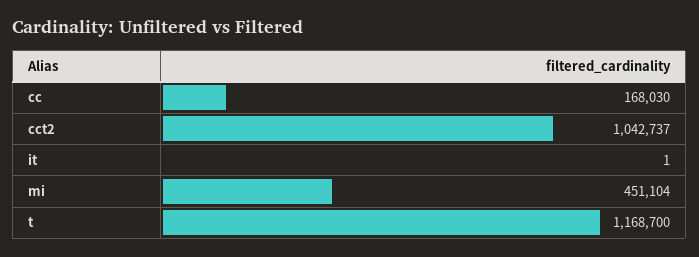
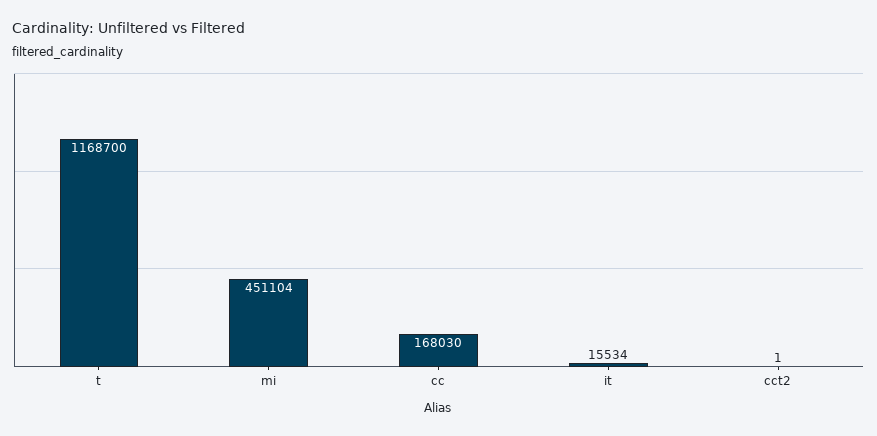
cct2: 1042737 -> 1
it: 1 -> 15534

